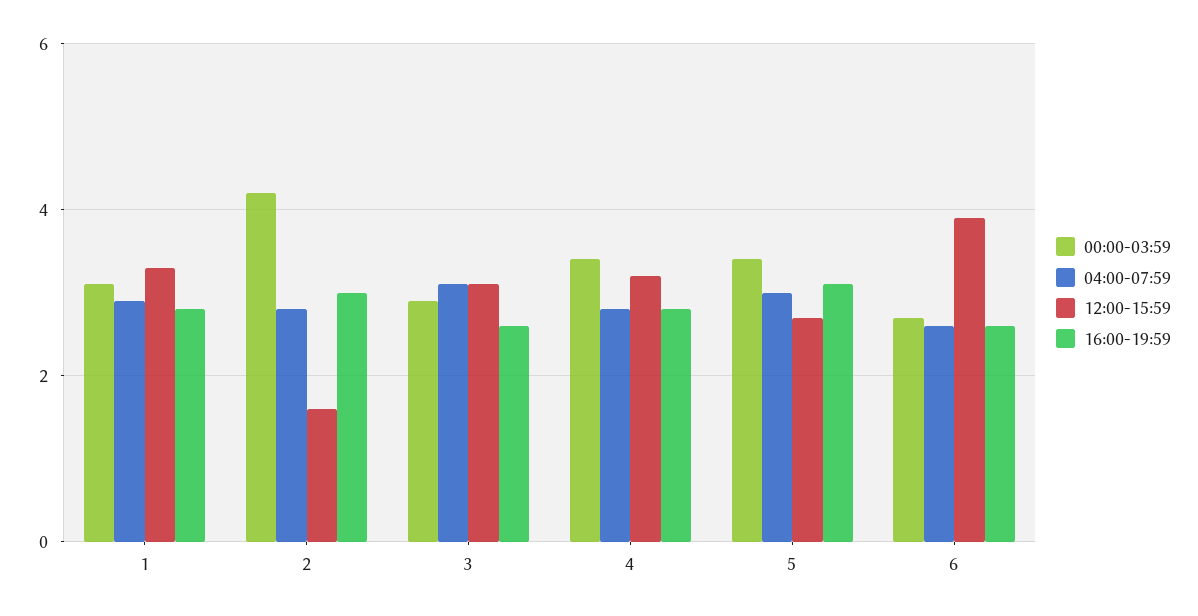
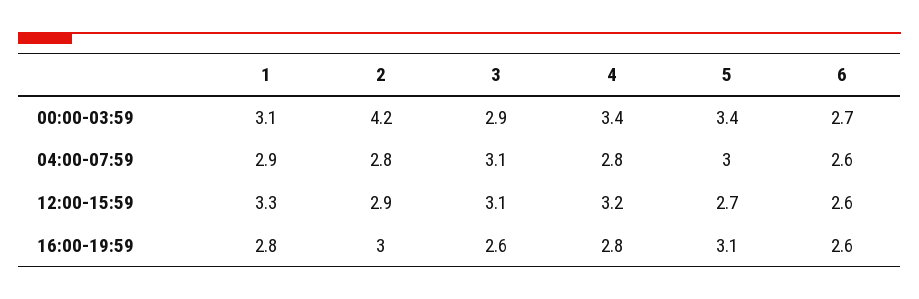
12:00-15:59, 2: 1.5 -> 2.9
12:00-15:59, 6: 4 -> 2.6

